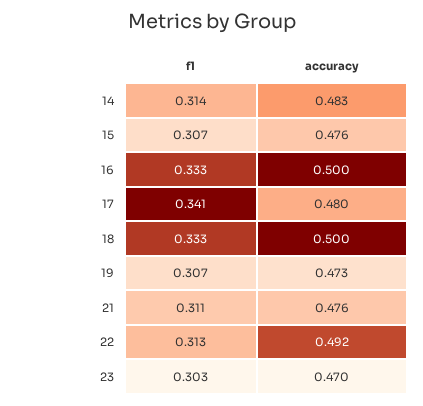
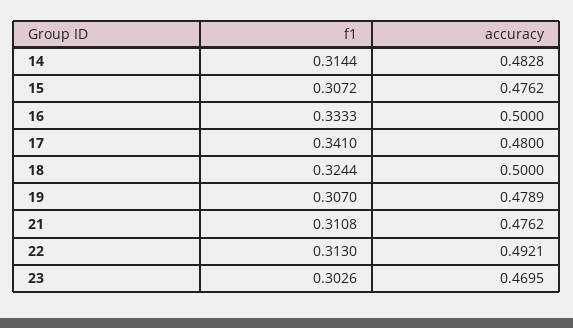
f1, 18: 0.333 -> 0.3244
accuracy, 19: 0.473 -> 0.4789

